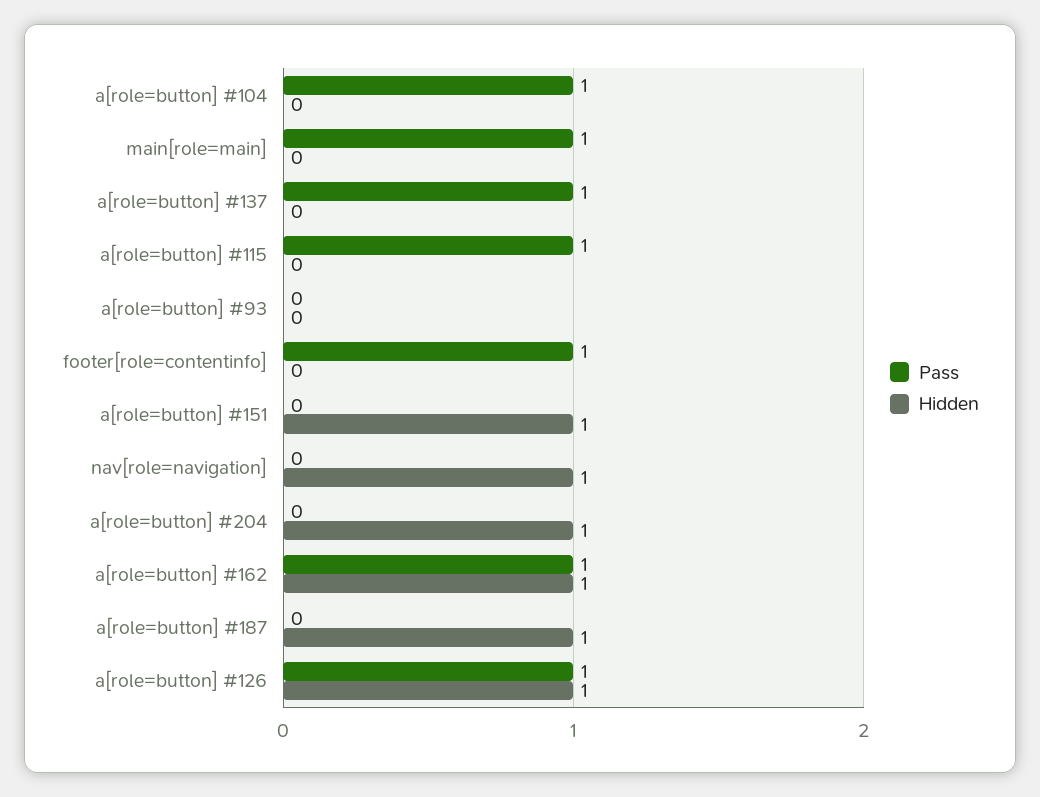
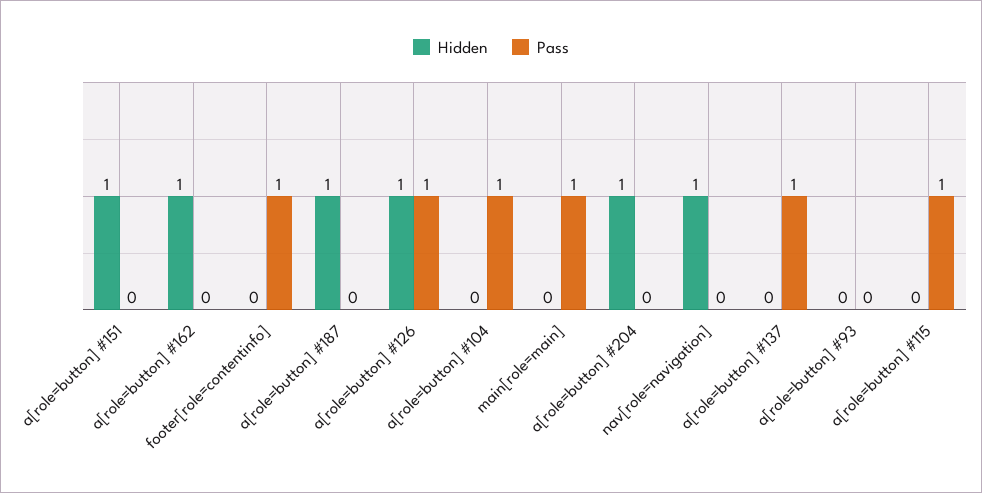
Pass, a[role=button] #162: 1 -> 0

